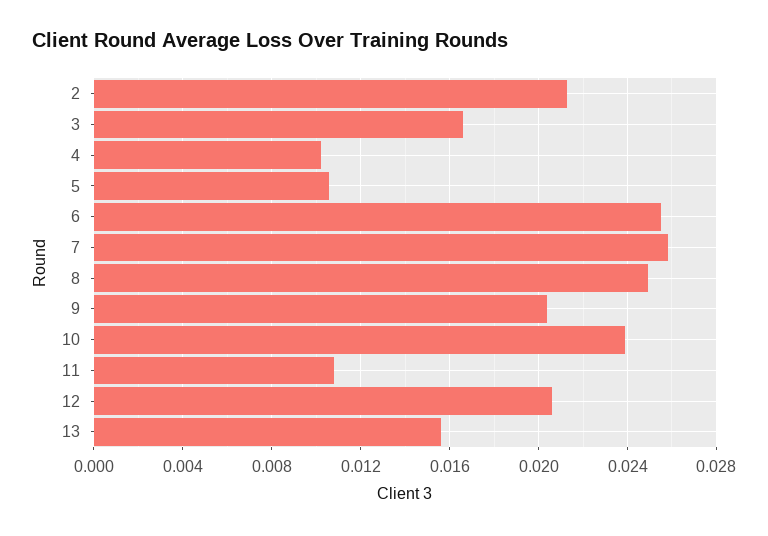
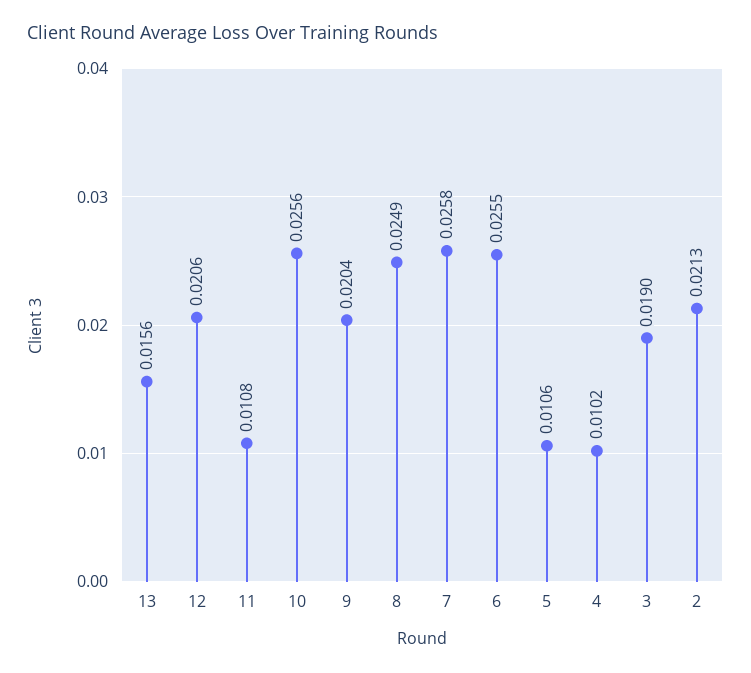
3: 0.0165 -> 0.019
10: 0.024 -> 0.0256

